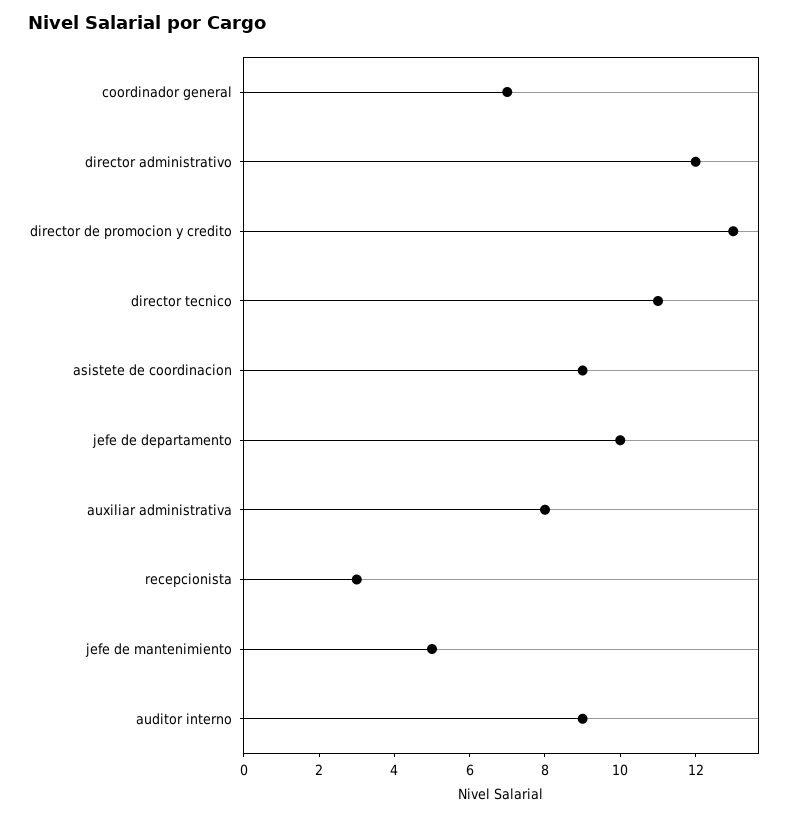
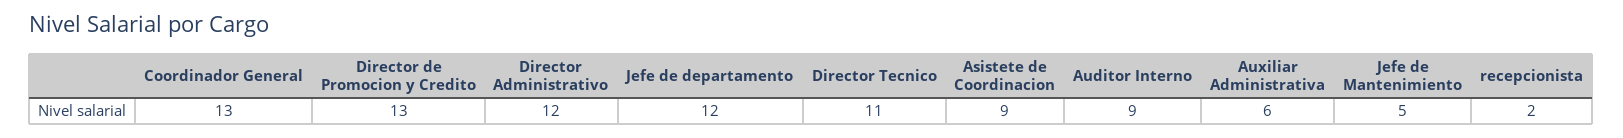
coordinador general: 7 -> 13
jefe de departamento: 10 -> 12
auxiliar administrativa: 8 -> 6
recepcionista: 3 -> 2

